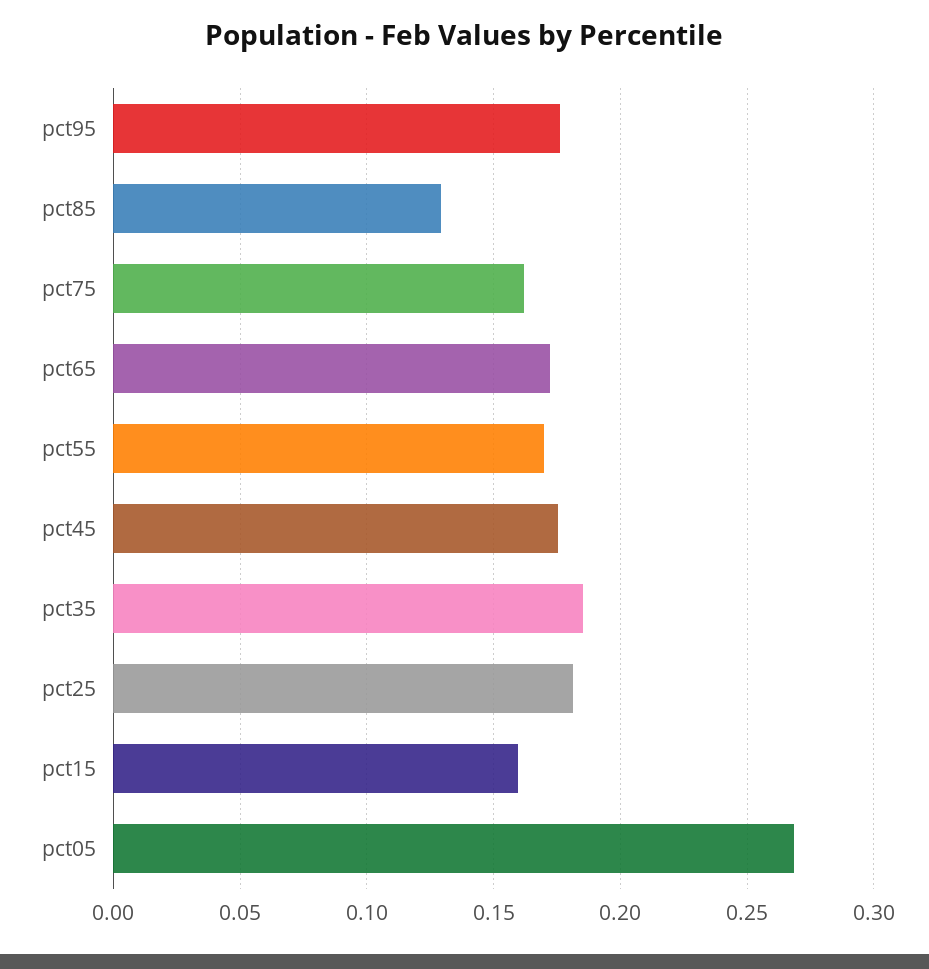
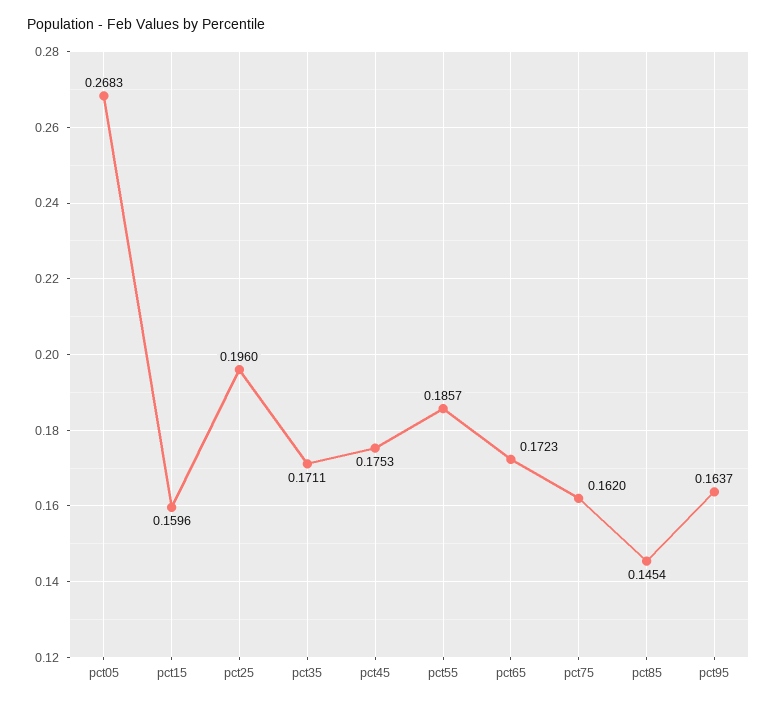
pct95: 0.175 -> 0.1637
pct85: 0.13 -> 0.1454
pct55: 0.17 -> 0.1857
pct35: 0.185 -> 0.1711
pct25: 0.18 -> 0.196

